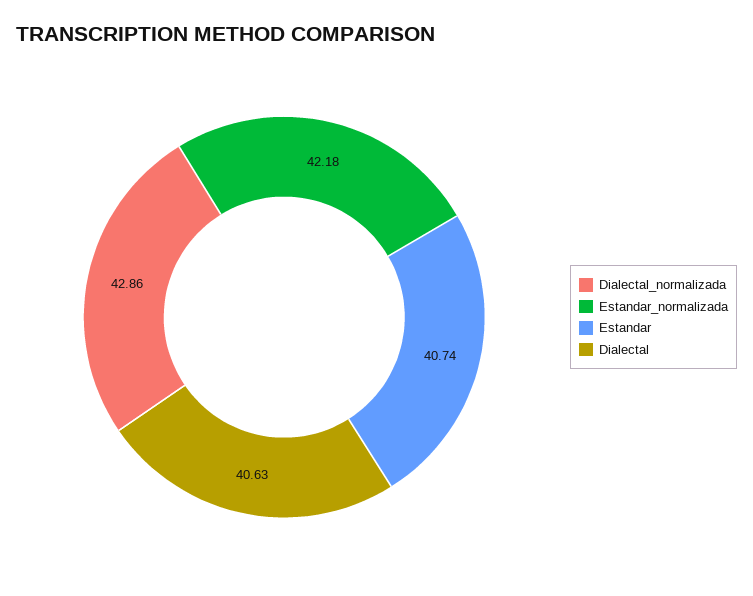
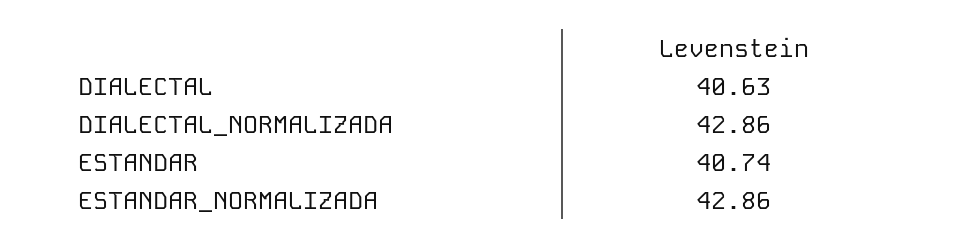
Estandar_normalizada: 42.18 -> 42.86

